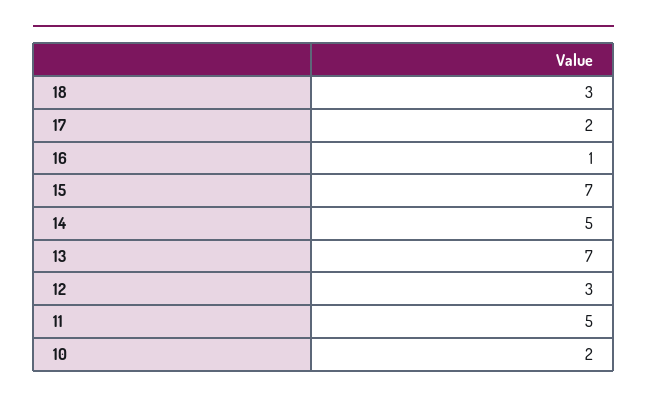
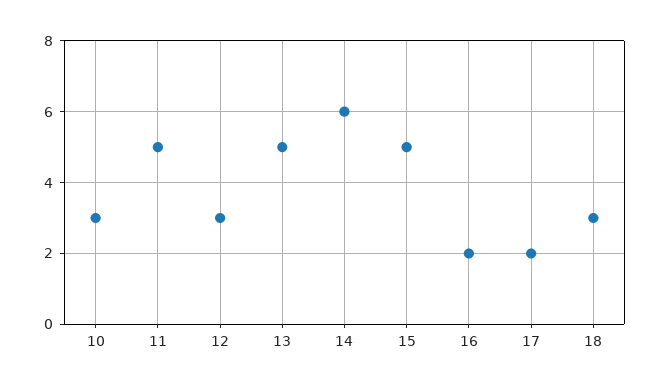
16: 1 -> 2
15: 7 -> 5
14: 5 -> 6
13: 7 -> 5
10: 2 -> 3

